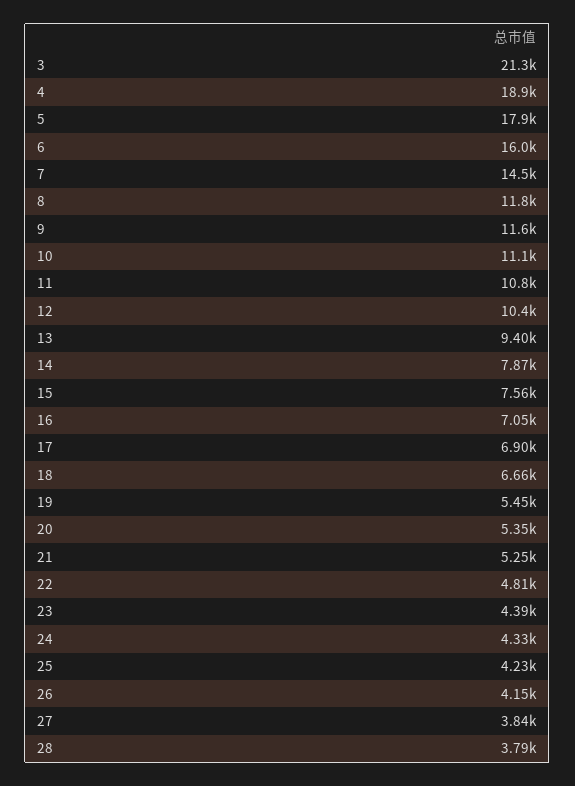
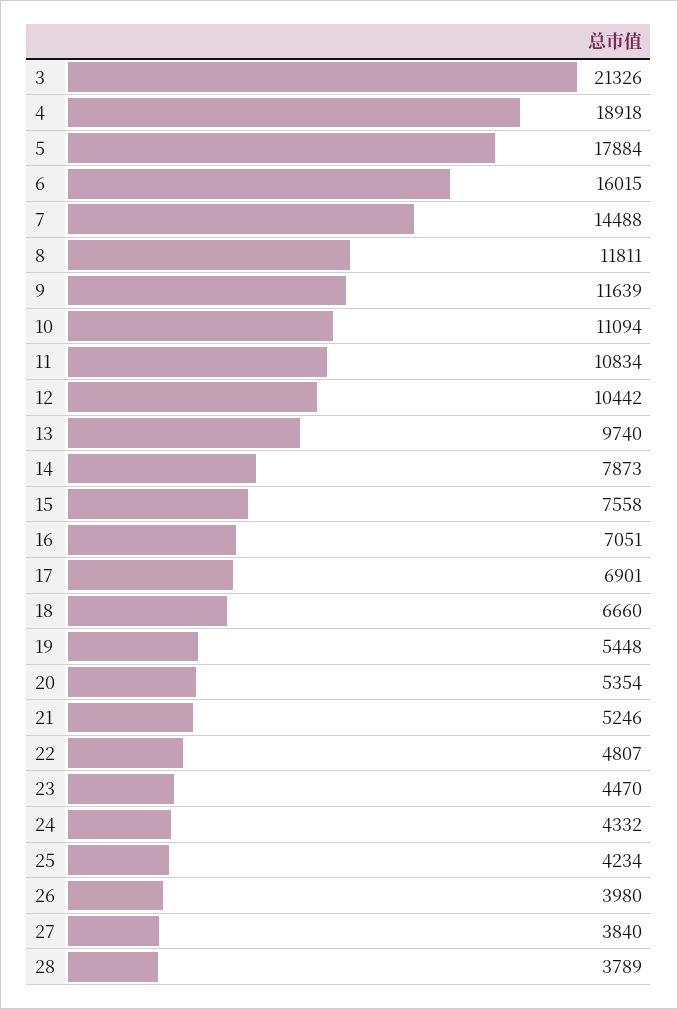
13: 9400 -> 9740
23: 4390 -> 4470
26: 4150 -> 3980

